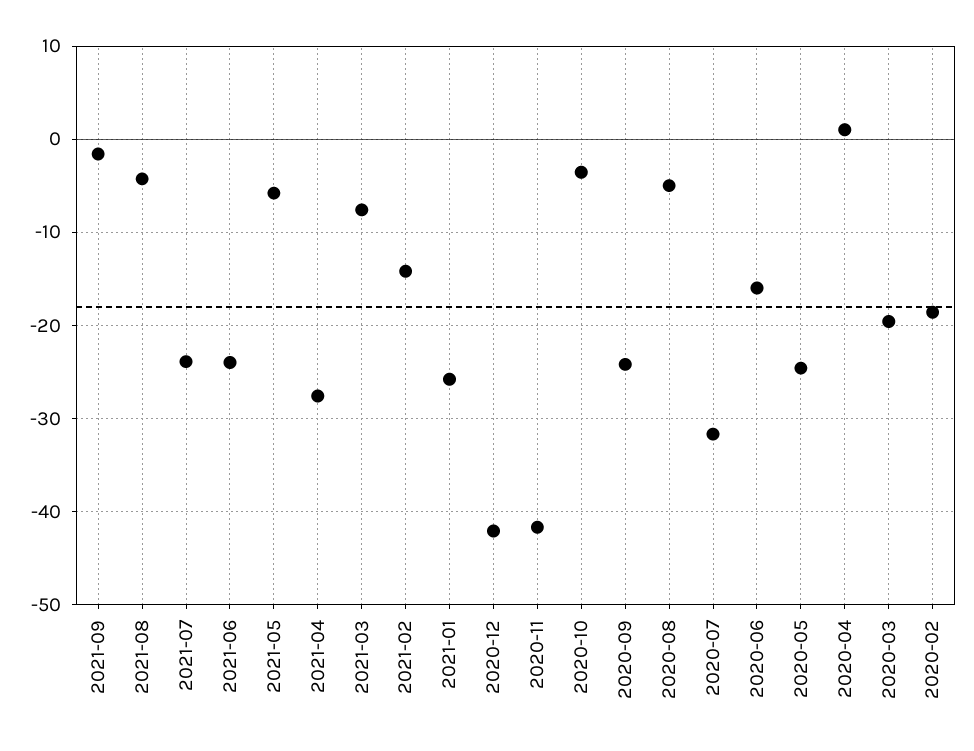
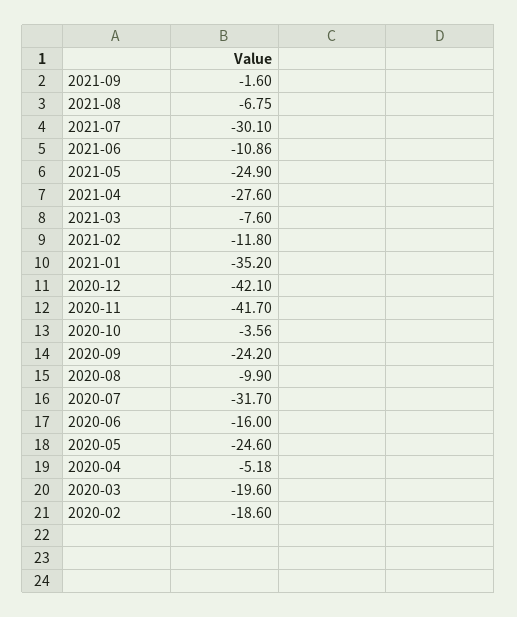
2021-08: -4 -> -6.75
2021-07: -24 -> -30.1
2021-06: -24 -> -10.86
2021-05: -6 -> -24.9
2021-02: -14 -> -11.8
2021-01: -26 -> -35.2
2020-08: -5 -> -9.9
2020-04: 1 -> -5.18

